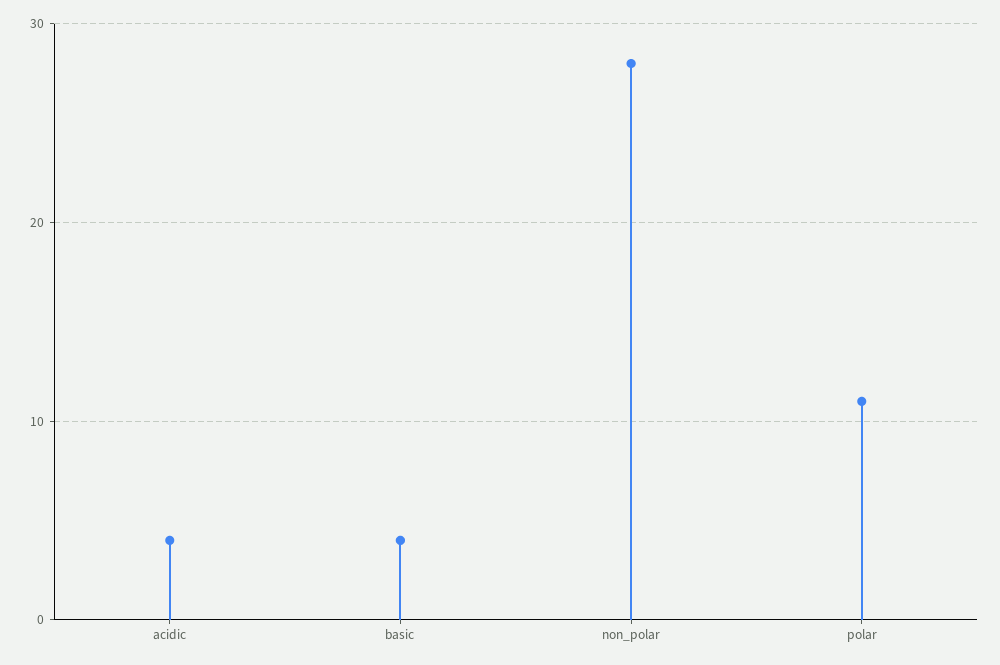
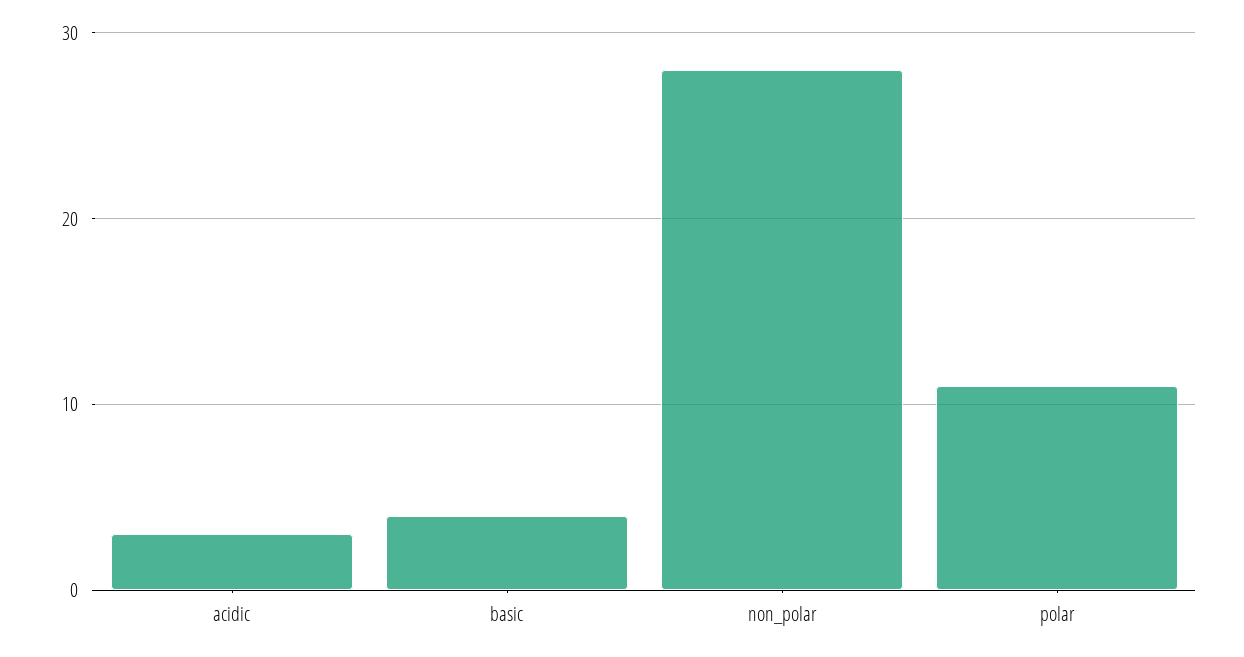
acidic: 4 -> 3

